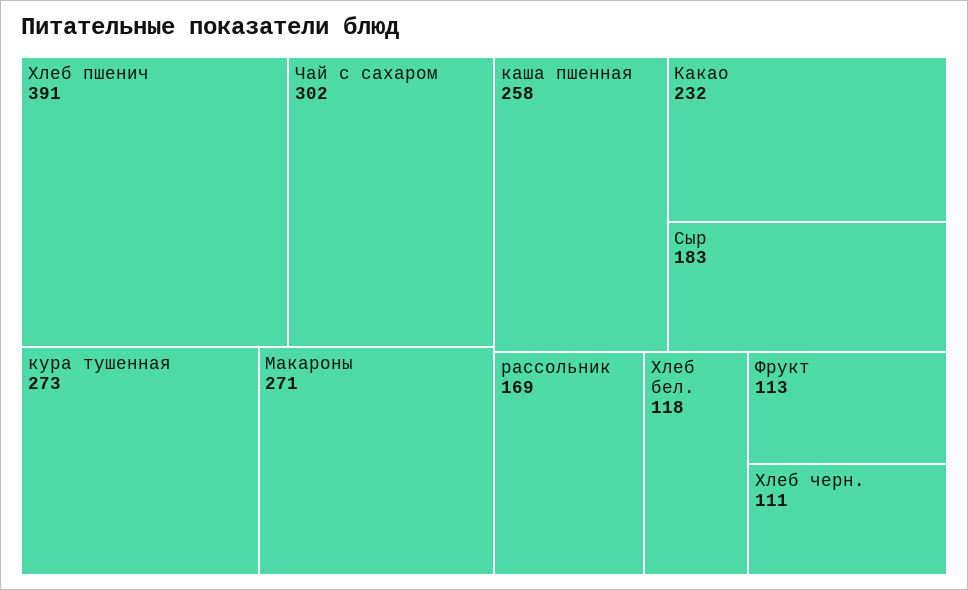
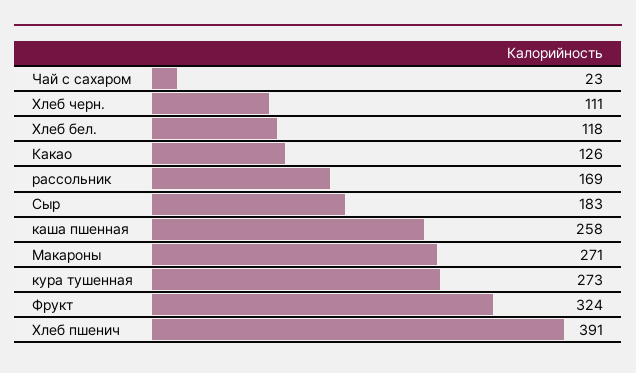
Чай с сахаром: 302 -> 23
Какао: 232 -> 126
Фрукт: 113 -> 324

